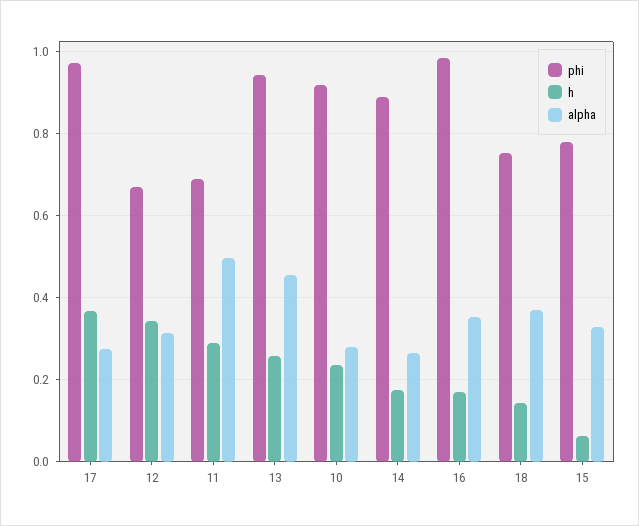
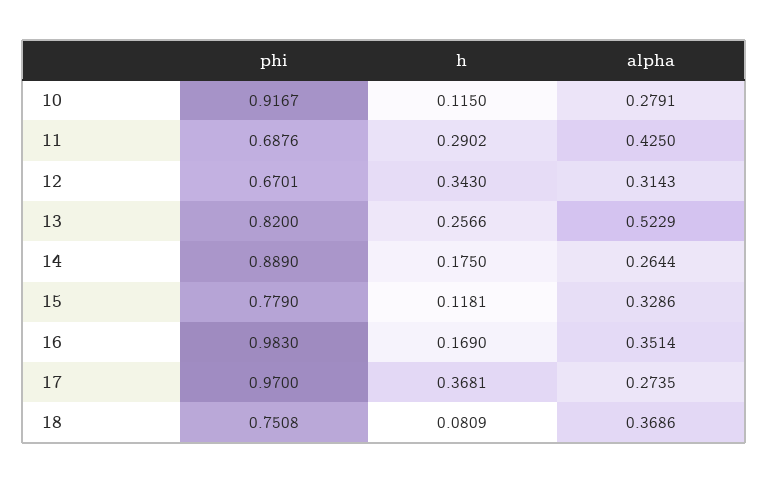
alpha, 11: 0.5 -> 0.425
phi, 13: 0.94 -> 0.82
alpha, 13: 0.46 -> 0.5229
h, 10: 0.24 -> 0.115
h, 18: 0.14 -> 0.0809
h, 15: 0.06 -> 0.1181

